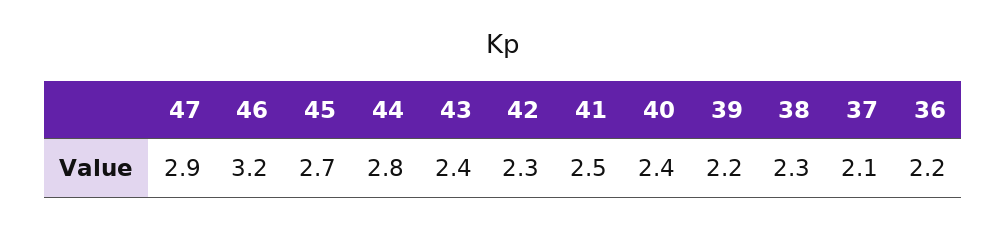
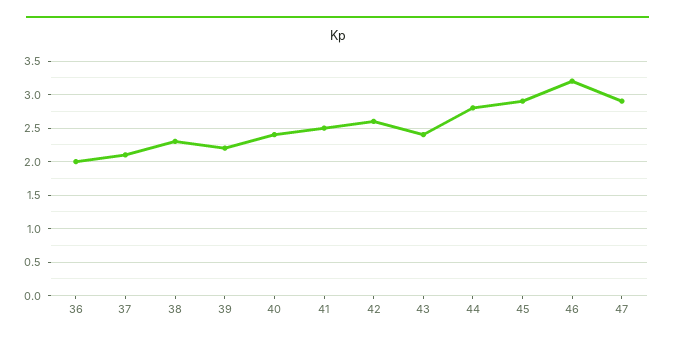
45: 2.7 -> 2.9
42: 2.3 -> 2.6
36: 2.2 -> 2

